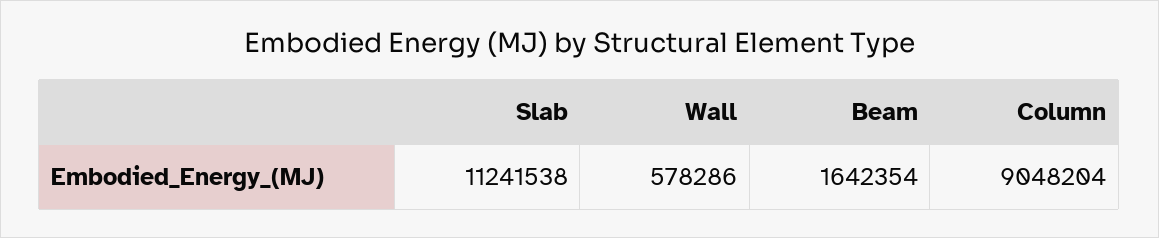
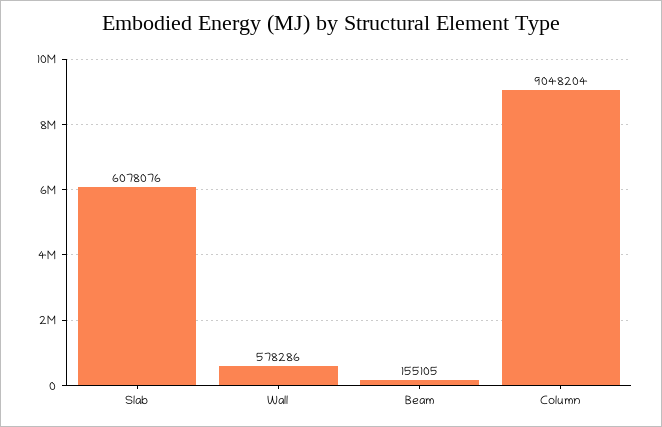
Slab: 11241538 -> 6078076
Beam: 1642354 -> 155105

